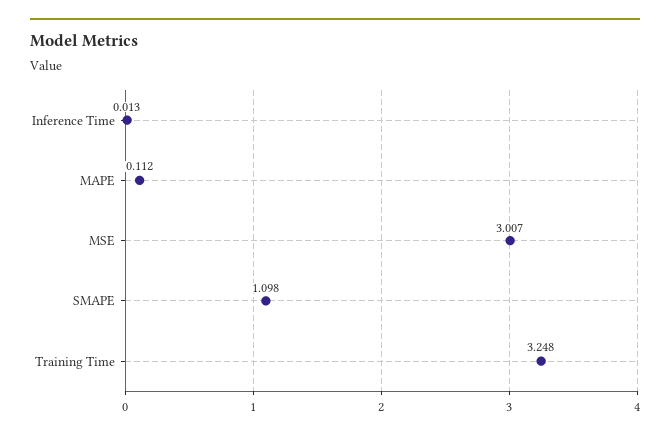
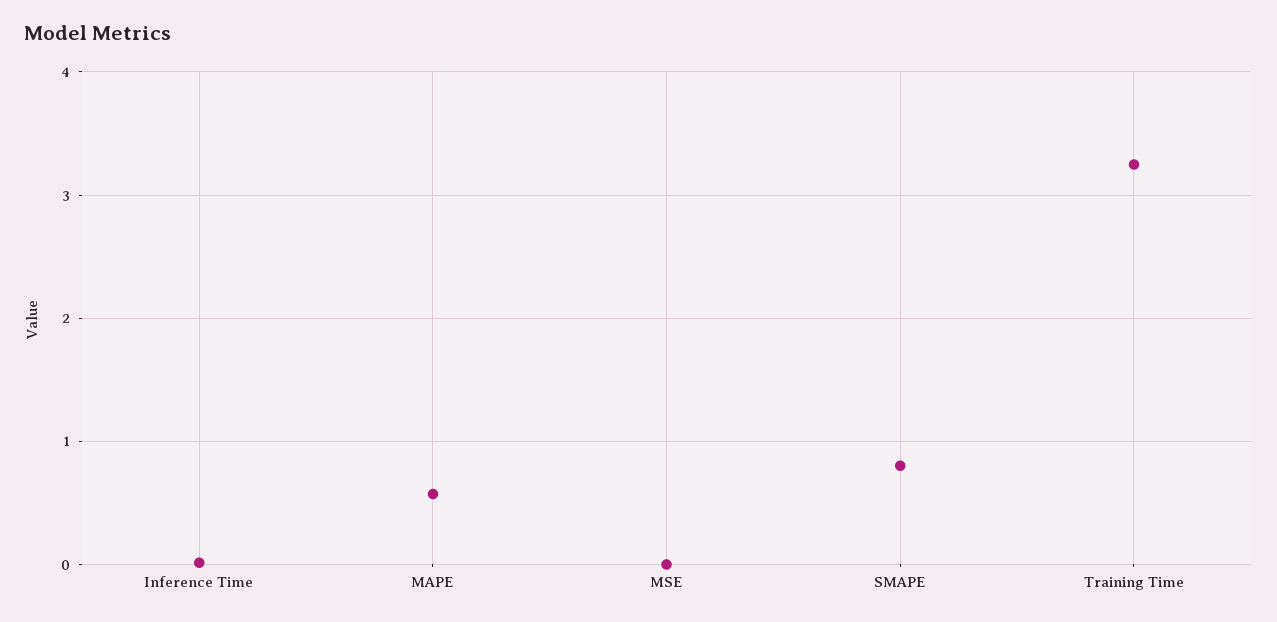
MAPE: 0.112 -> 0.6
MSE: 3.007 -> 0
SMAPE: 1.098 -> 0.8

